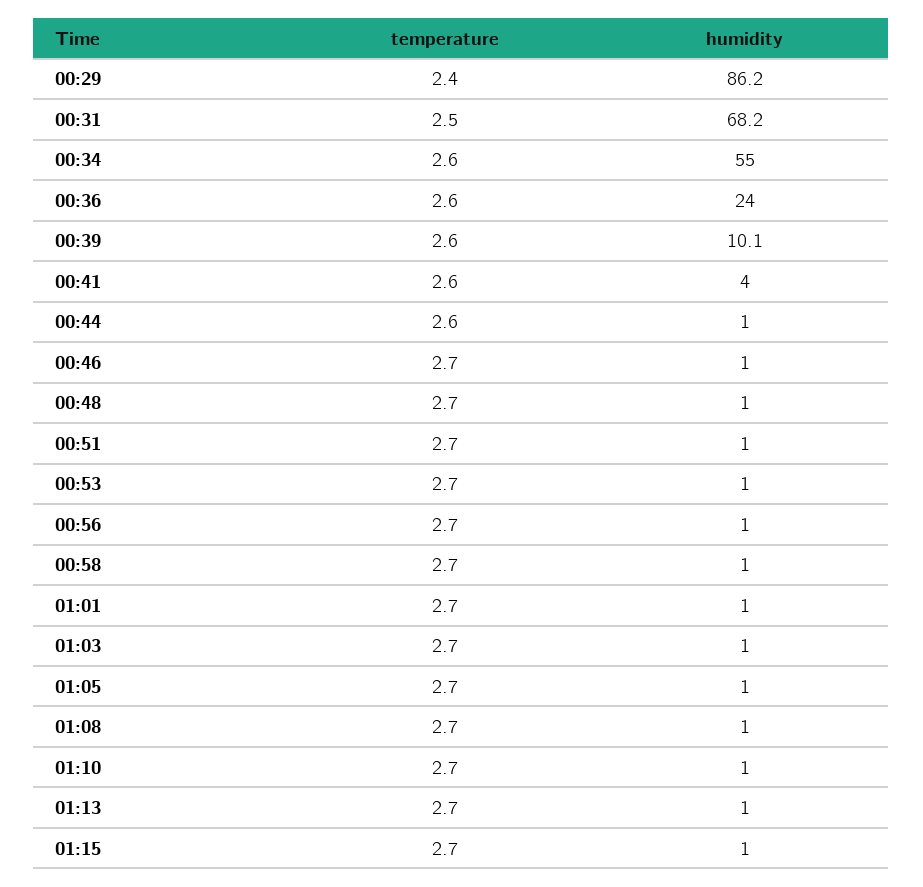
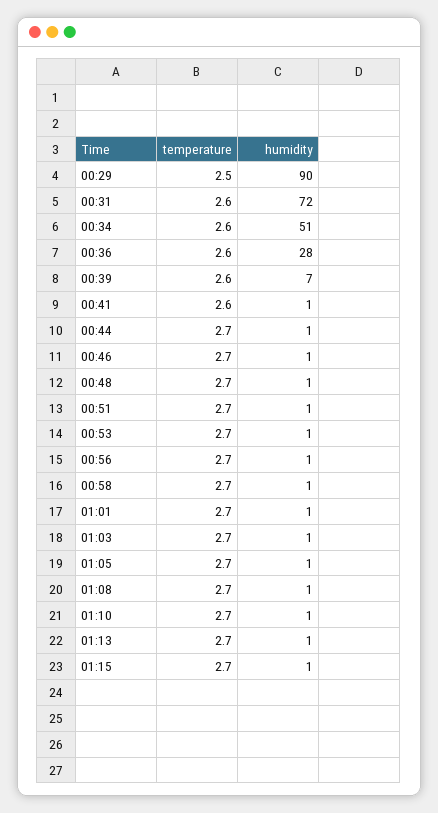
temperature, 00:29: 2.4 -> 2.5
humidity, 00:29: 86.2 -> 90
temperature, 00:31: 2.5 -> 2.6
humidity, 00:31: 68.2 -> 72
humidity, 00:34: 55 -> 51
humidity, 00:36: 24 -> 28
humidity, 00:39: 10.1 -> 7
humidity, 00:41: 4 -> 1
temperature, 00:44: 2.6 -> 2.7

